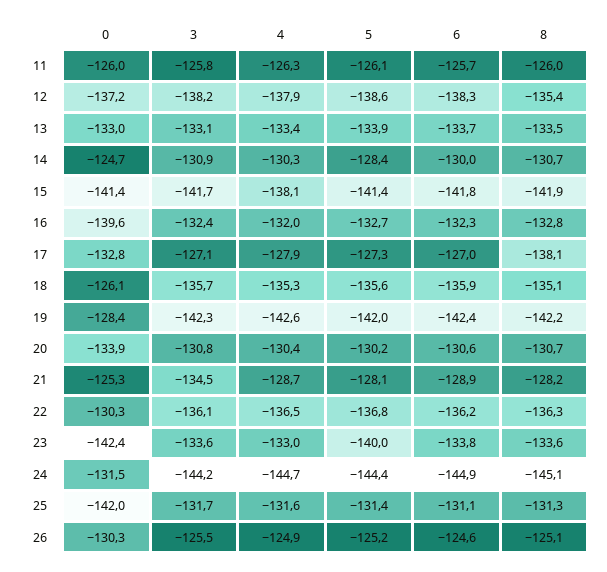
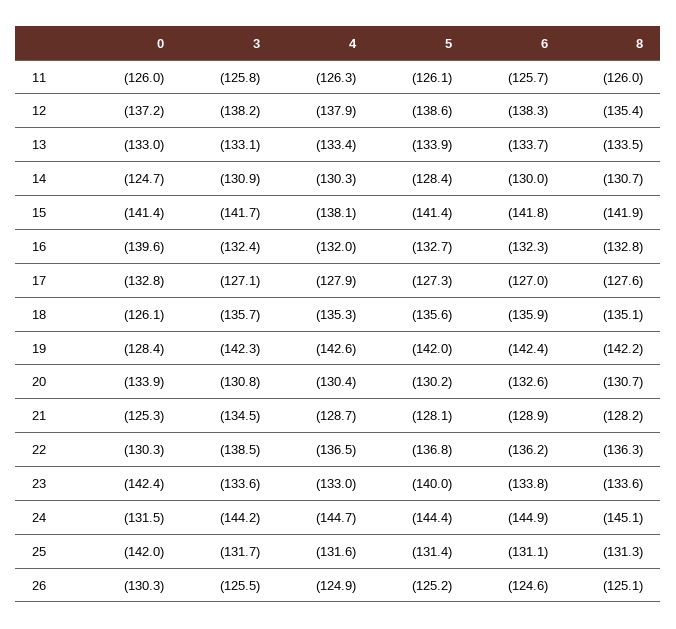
8, 17: -138.1 -> -127.6
6, 20: -130.6 -> -132.6
3, 22: -136.1 -> -138.5

